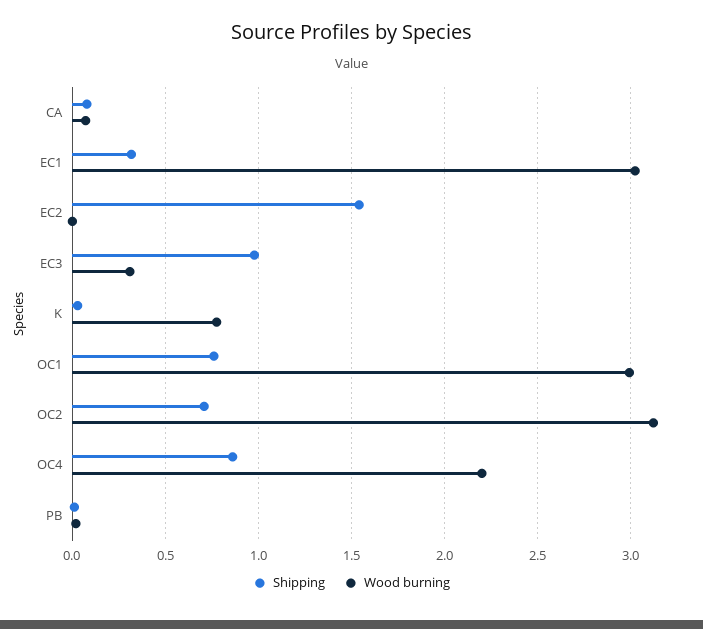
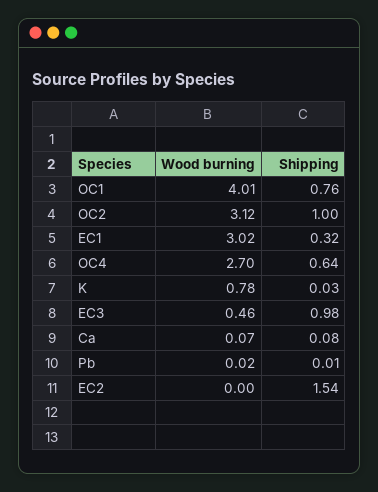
Wood burning, EC3: 0.3 -> 0.46
Wood burning, OC1: 3 -> 4.01
Shipping, OC2: 0.7 -> 1
Shipping, OC4: 0.85 -> 0.64
Wood burning, OC4: 2.2 -> 2.7

